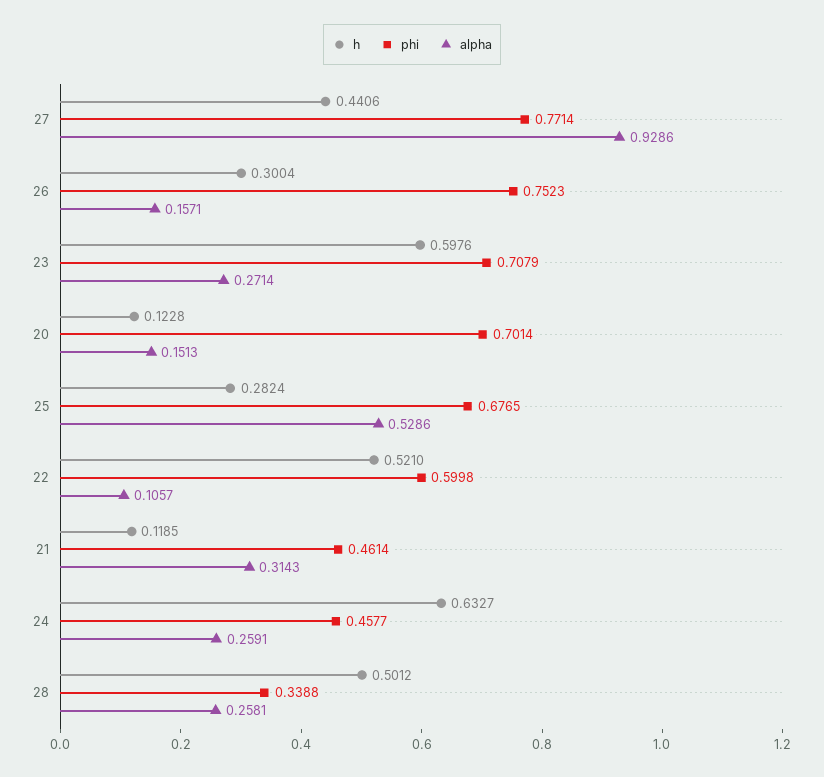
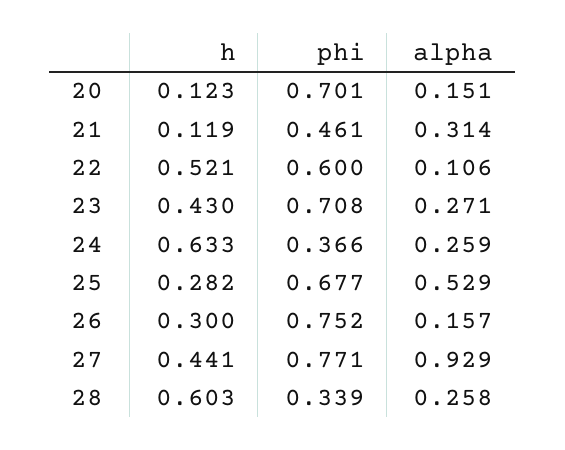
h, 23: 0.5976 -> 0.43
phi, 24: 0.4577 -> 0.366
h, 28: 0.5012 -> 0.603

